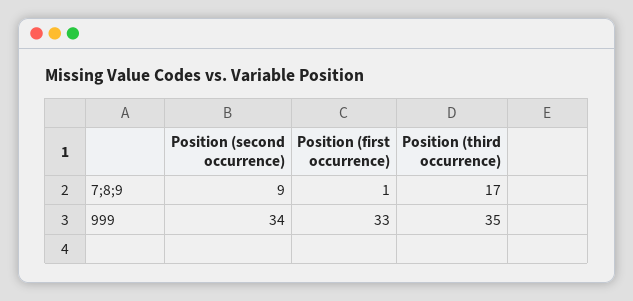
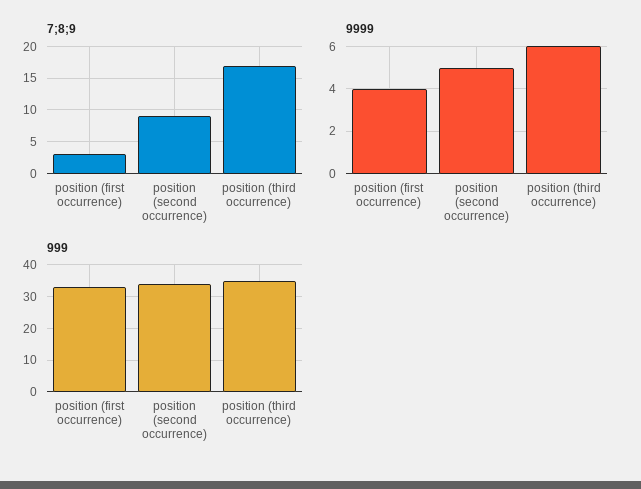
7;8;9, Position (first occurrence): 1 -> 3
9999, Position (first occurrence): none -> 4
9999, Position (second occurrence): none -> 5
9999, Position (third occurrence): none -> 6

